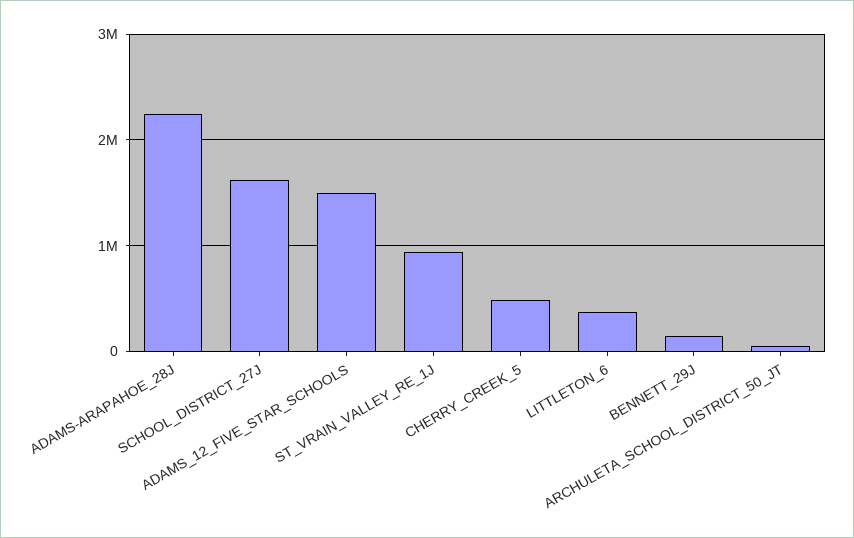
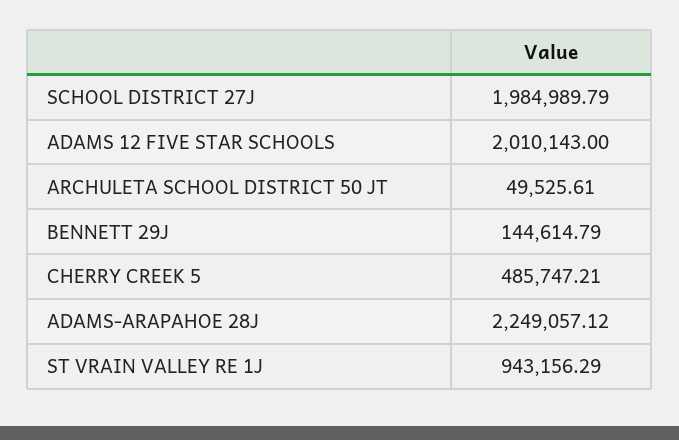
SCHOOL_DISTRICT_27J: 1600000 -> 1984989.79
ADAMS_12_FIVE_STAR_SCHOOLS: 1500000 -> 2010143
LITTLETON_6: 400000 -> none

